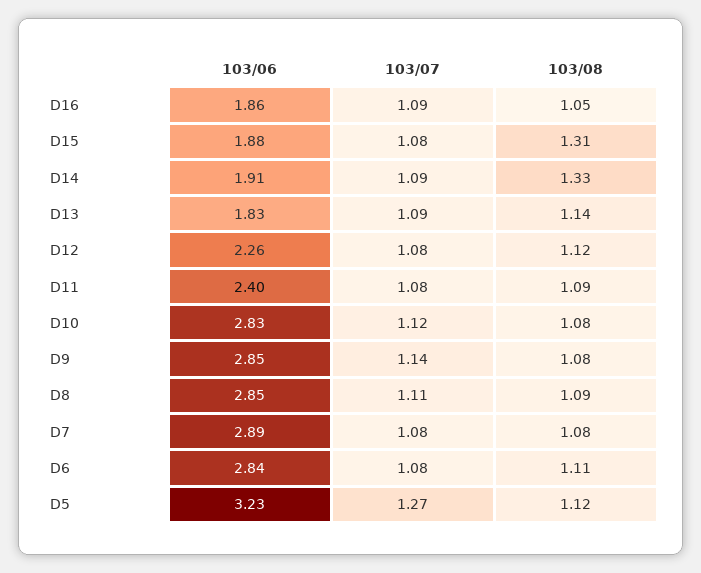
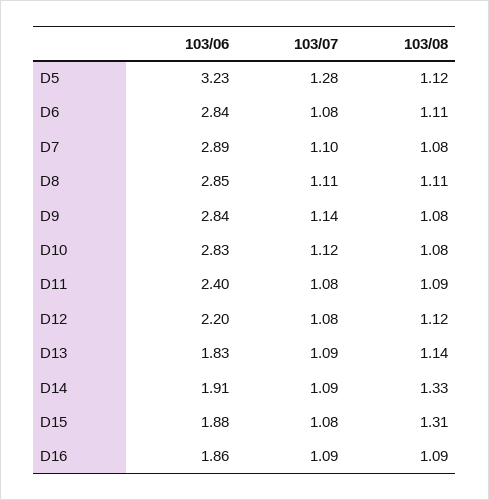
103/08, D16: 1.05 -> 1.09
103/06, D12: 2.26 -> 2.2
103/06, D9: 2.85 -> 2.84
103/08, D8: 1.09 -> 1.11
103/07, D7: 1.08 -> 1.1
103/07, D5: 1.27 -> 1.28

